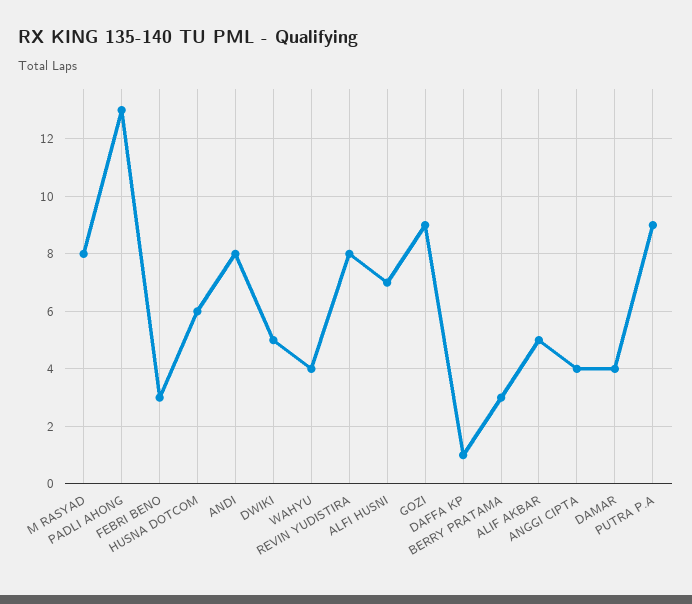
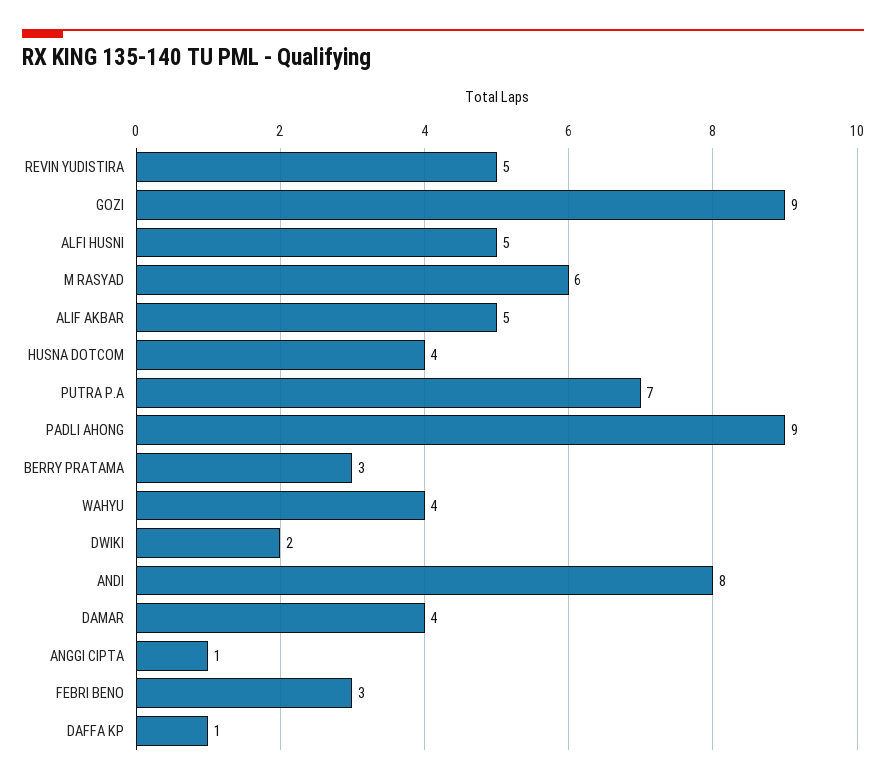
M RASYAD: 8 -> 6
PADLI AHONG: 13 -> 9
HUSNA DOTCOM: 6 -> 4
DWIKI: 5 -> 2
REVIN YUDISTIRA: 8 -> 5
ALFI HUSNI: 7 -> 5
ANGGI CIPTA: 4 -> 1
PUTRA P.A: 9 -> 7

